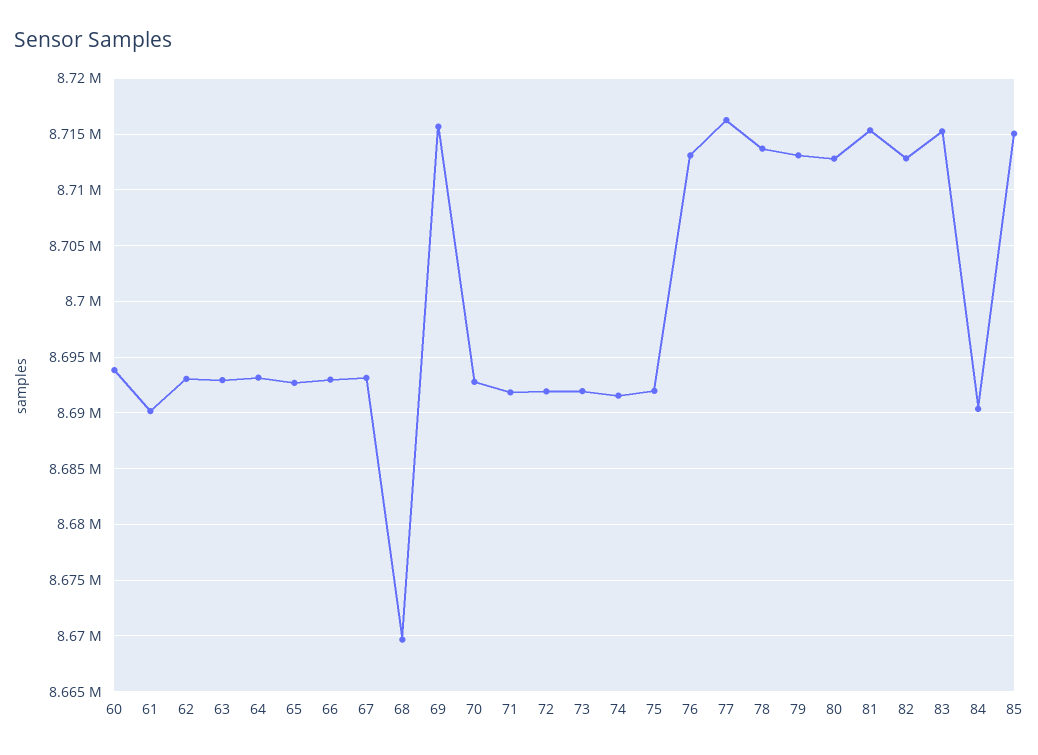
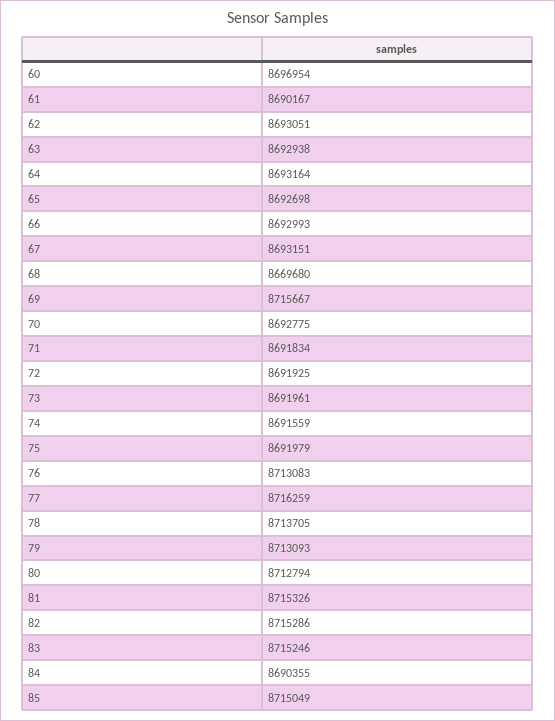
60: 8694000 -> 8696954
82: 8713000 -> 8715286

